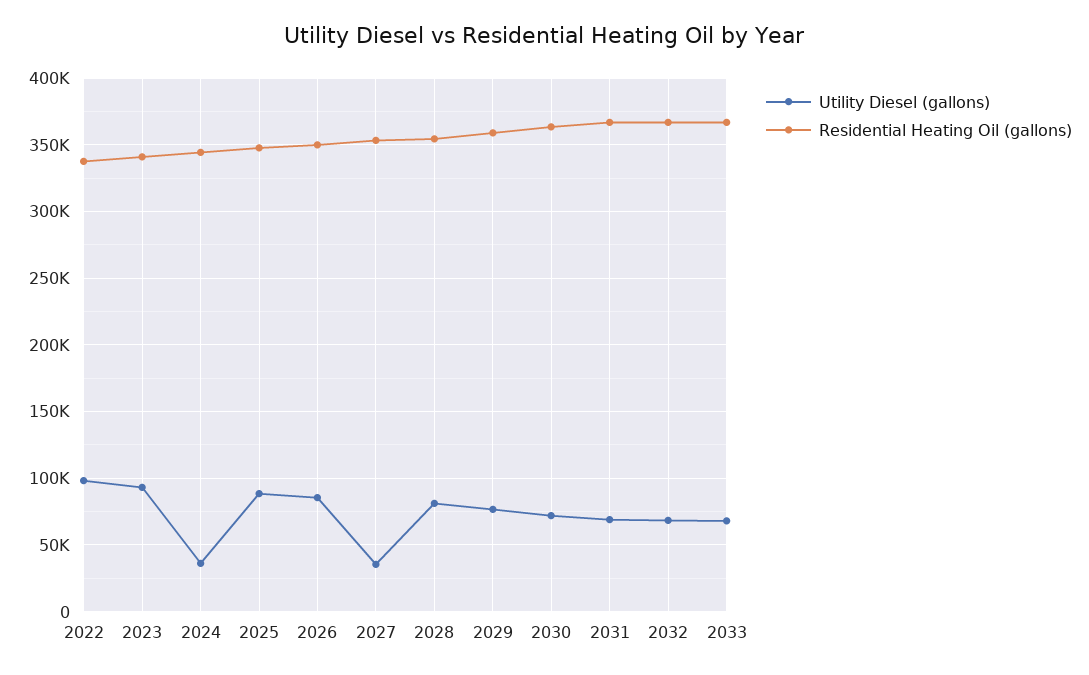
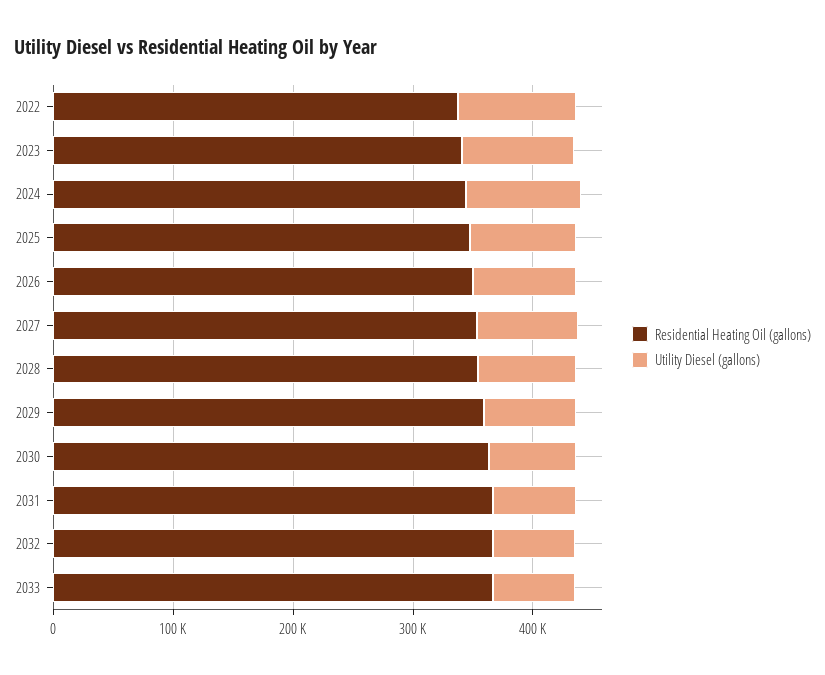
Utility Diesel (gallons), 2024: 35000 -> 100000
Utility Diesel (gallons), 2027: 35000 -> 80000

